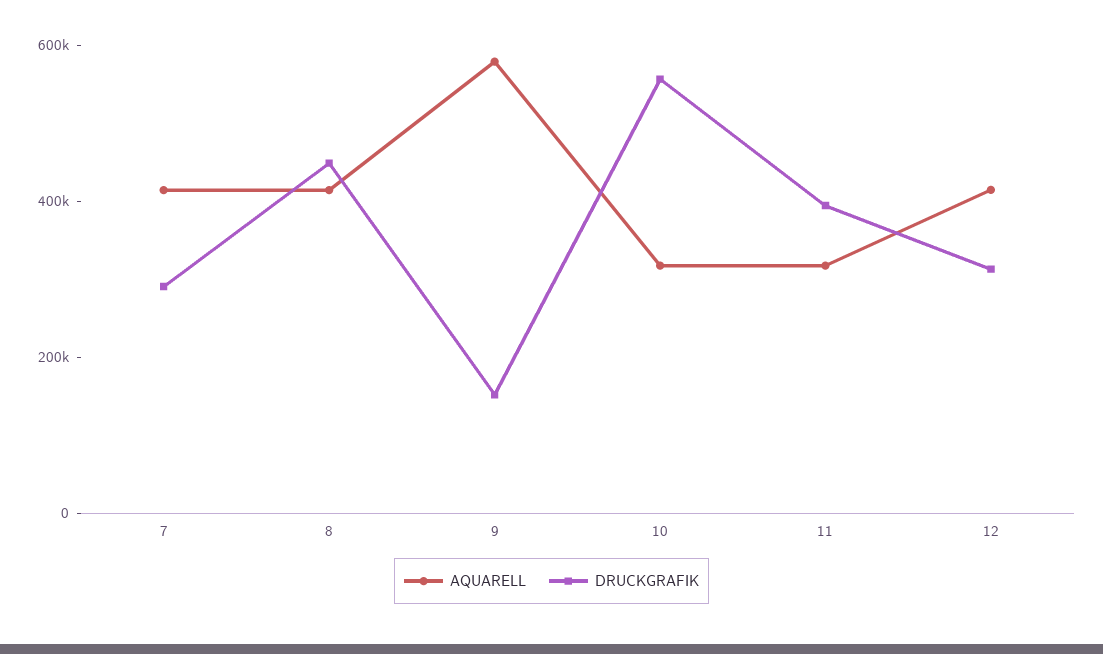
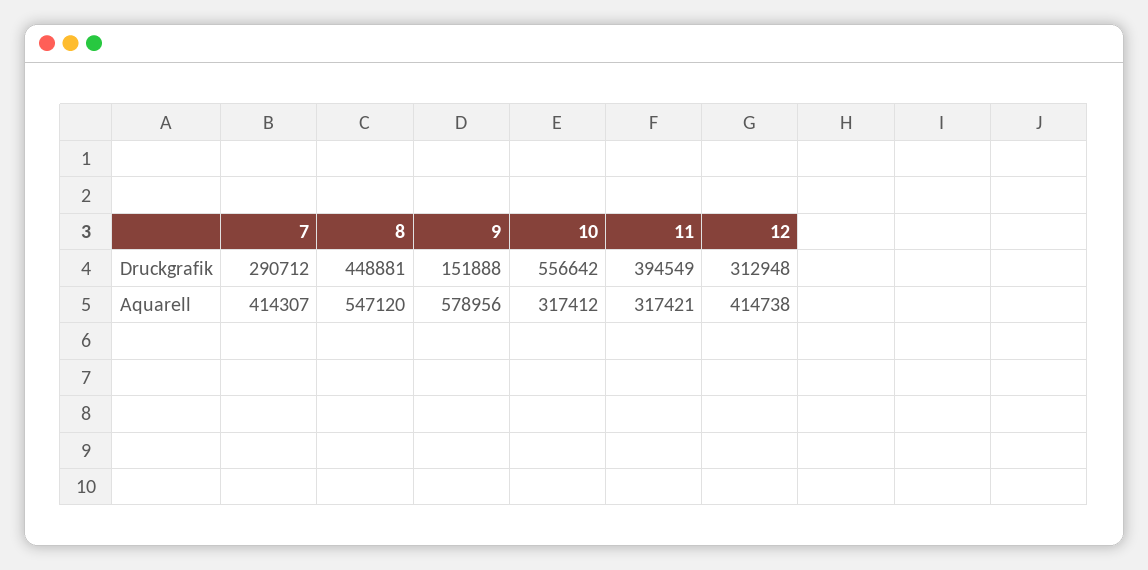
AQUARELL, 8: 400000 -> 547120

